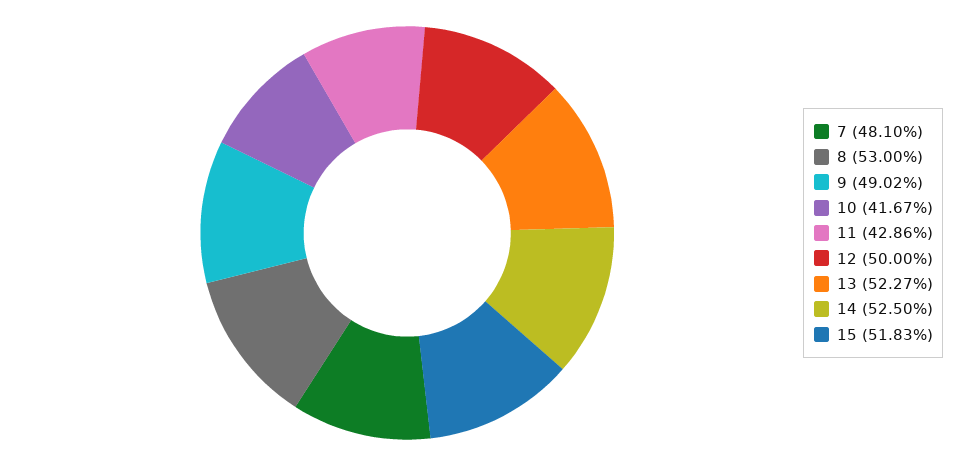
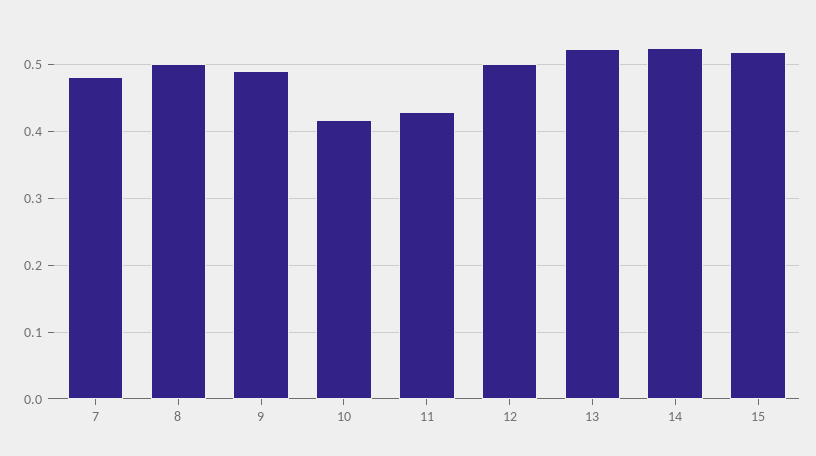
8: 0.53 -> 0.5

